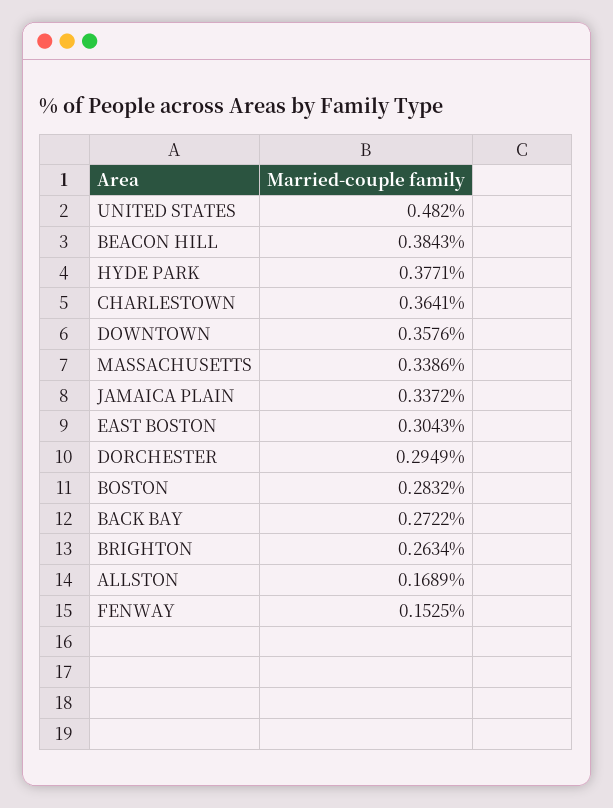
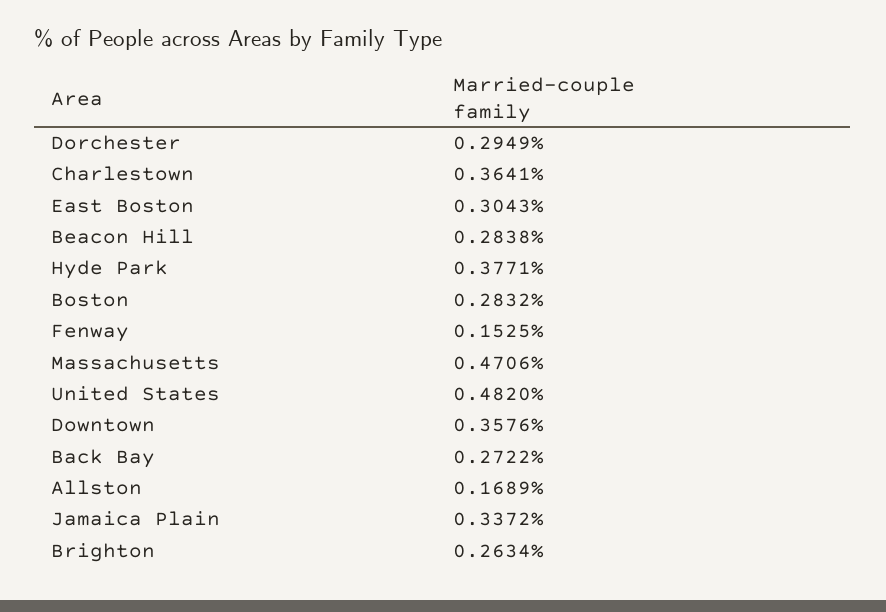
BEACON HILL: 0.3843 -> 0.2838
MASSACHUSETTS: 0.3386 -> 0.4706

